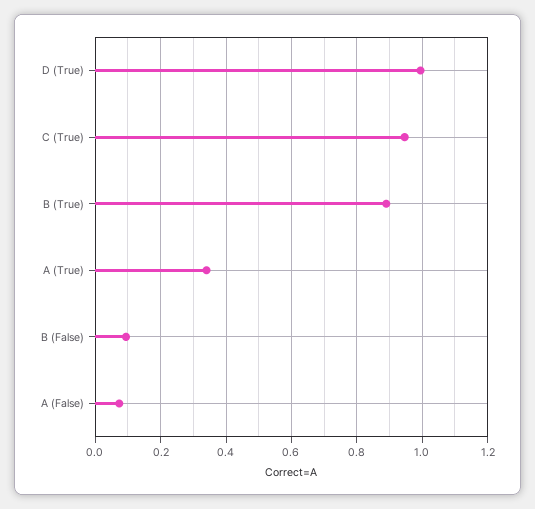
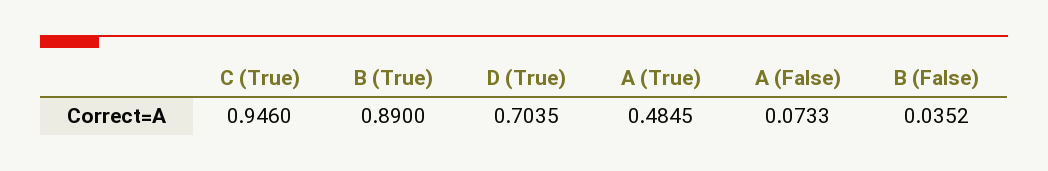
D (True): 1 -> 0.7035
A (True): 0.34 -> 0.4845
B (False): 0.1 -> 0.0352

